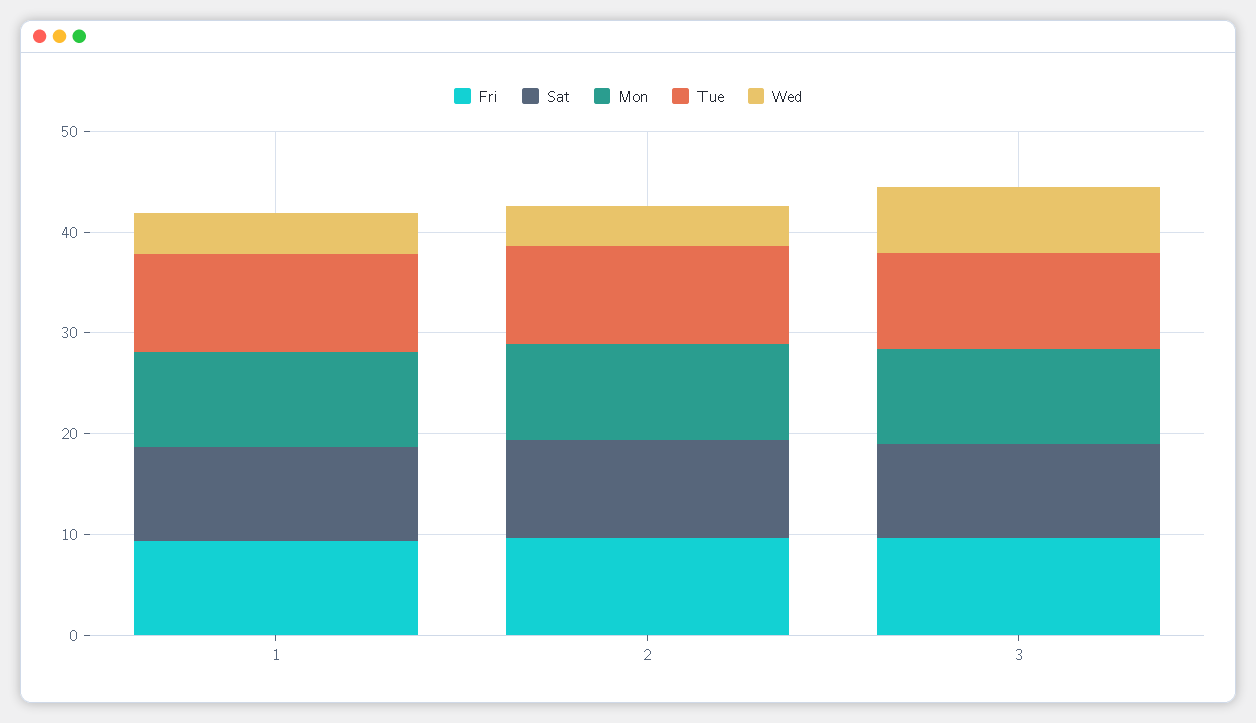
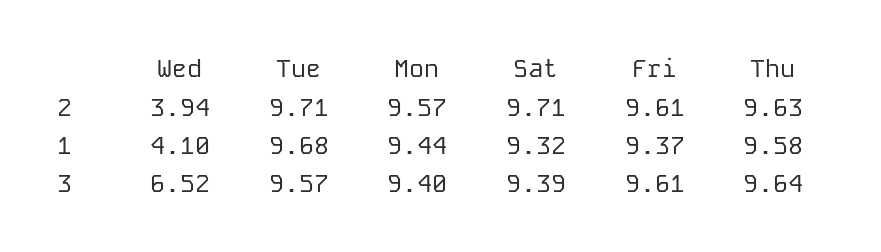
Thu, 2: none -> 9.63
Thu, 1: none -> 9.58
Thu, 3: none -> 9.64

